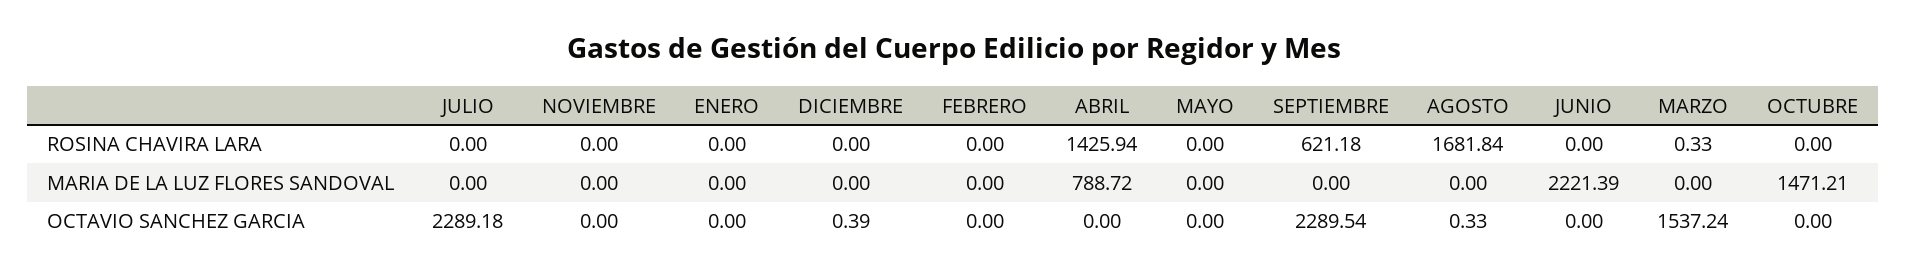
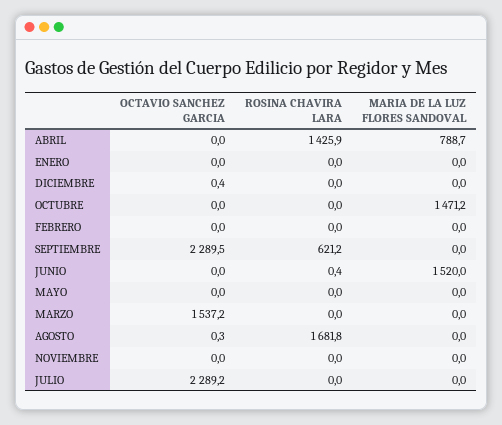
JUNIO, ROSINA CHAVIRA LARA: 0 -> 0.4
MARZO, ROSINA CHAVIRA LARA: 0.33 -> 0
JUNIO, MARIA DE LA LUZ FLORES SANDOVAL: 2221.39 -> 1520

